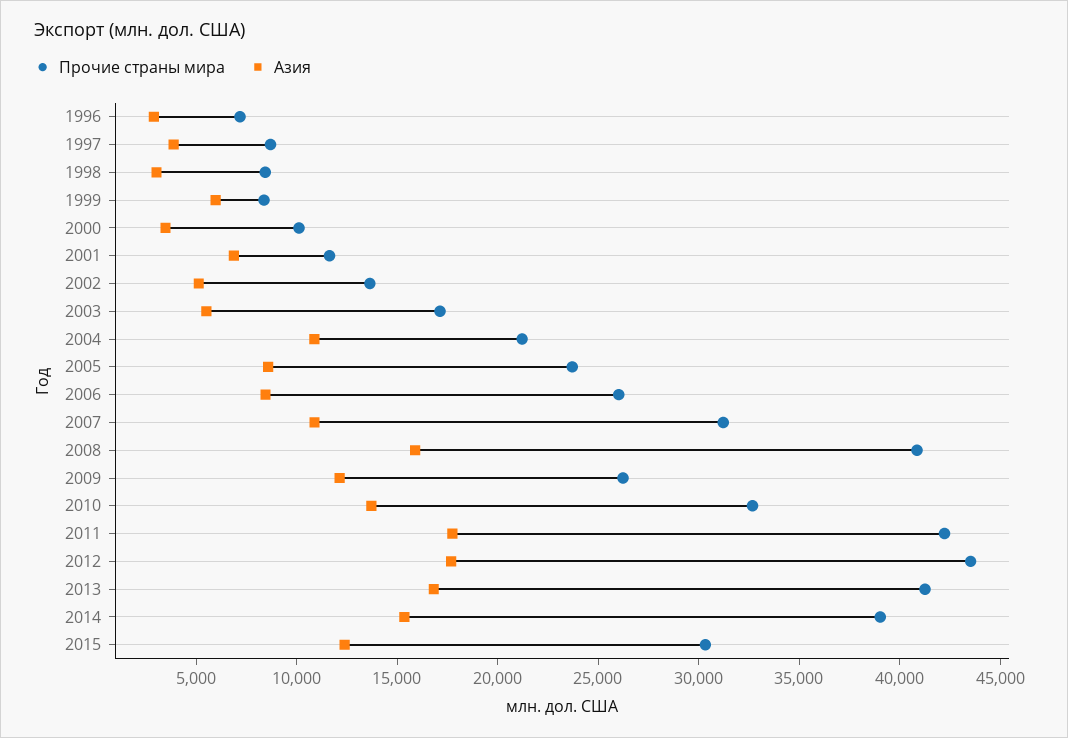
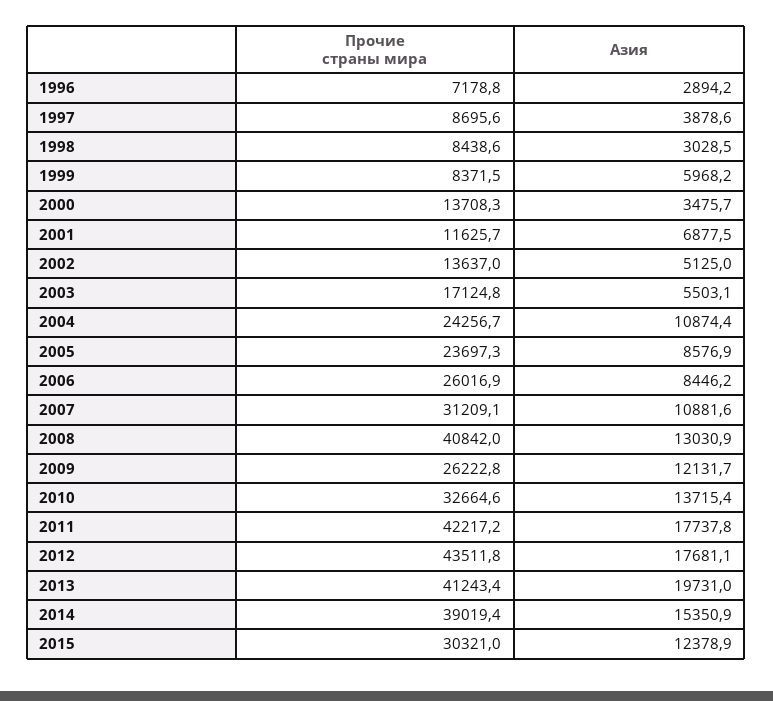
Прочие страны мира, 2000: 10000 -> 13708.3
Прочие страны мира, 2004: 21000 -> 24256.7
Азия, 2008: 16000 -> 13030.9
Азия, 2013: 17000 -> 19731

